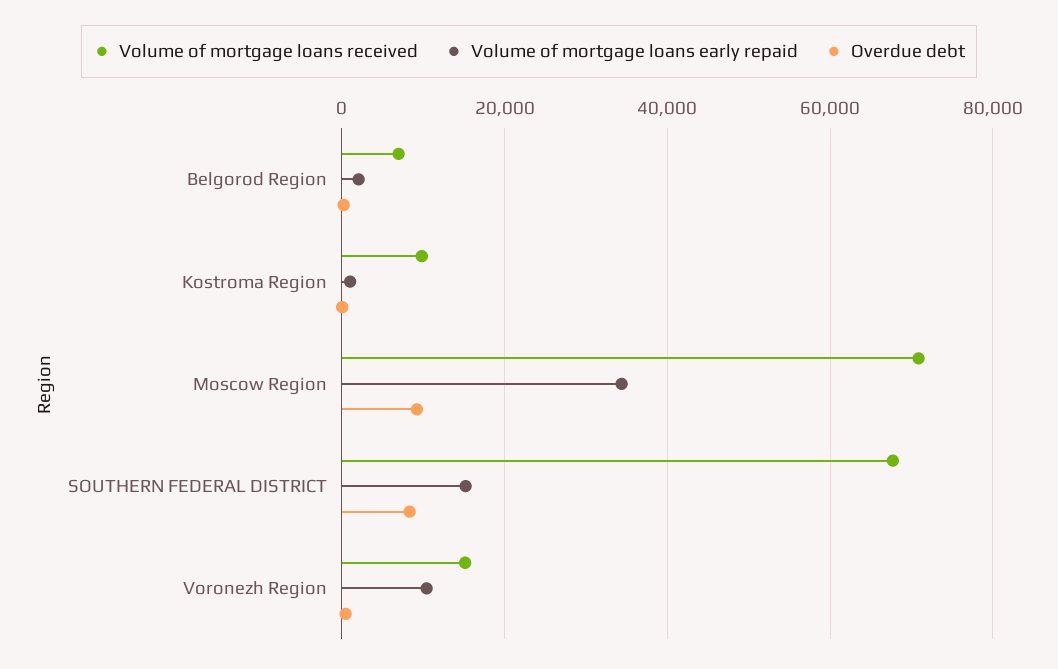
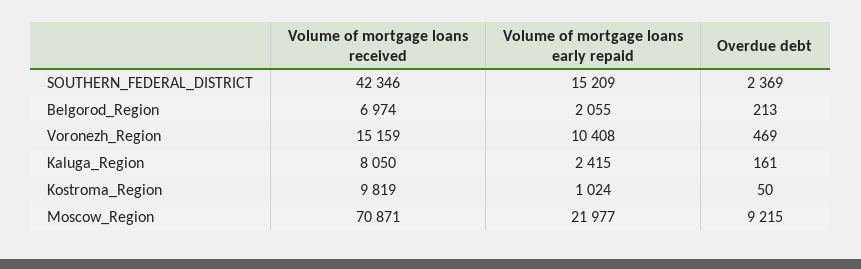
Volume of mortgage loans early repaid, Moscow Region: 34000 -> 21977
Volume of mortgage loans received, SOUTHERN FEDERAL DISTRICT: 68000 -> 42346
Overdue debt, SOUTHERN FEDERAL DISTRICT: 8000 -> 2369
Volume of mortgage loans received, Kaluga_Region: none -> 8050
Volume of mortgage loans early repaid, Kaluga_Region: none -> 2415
Overdue debt, Kaluga_Region: none -> 161

